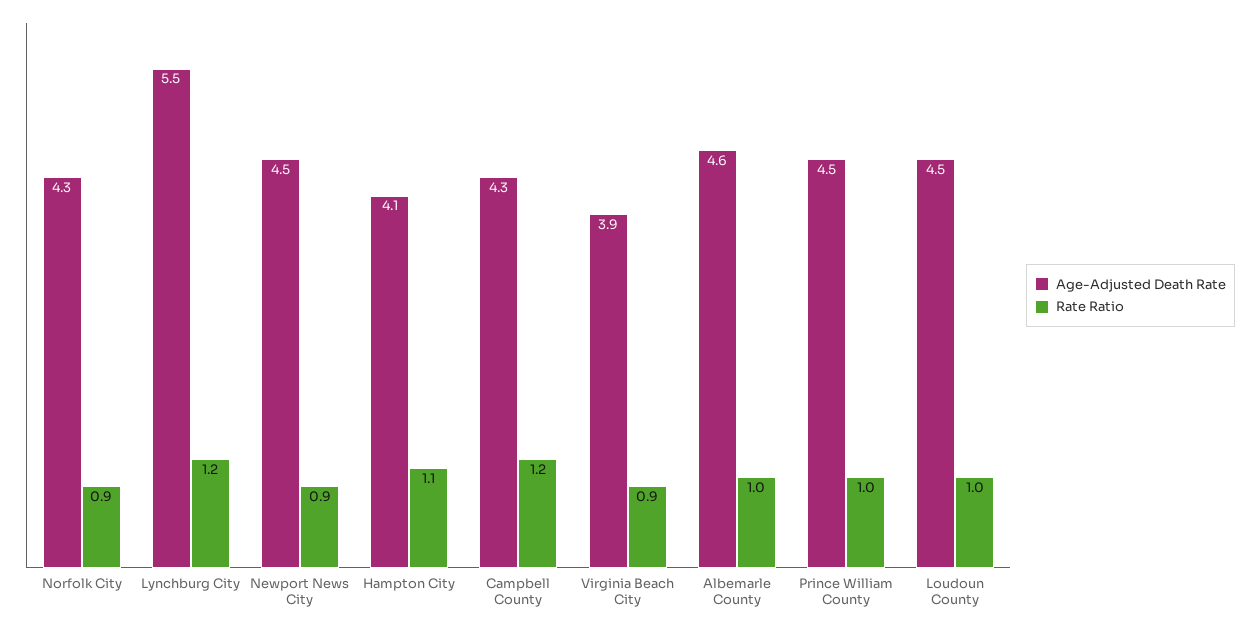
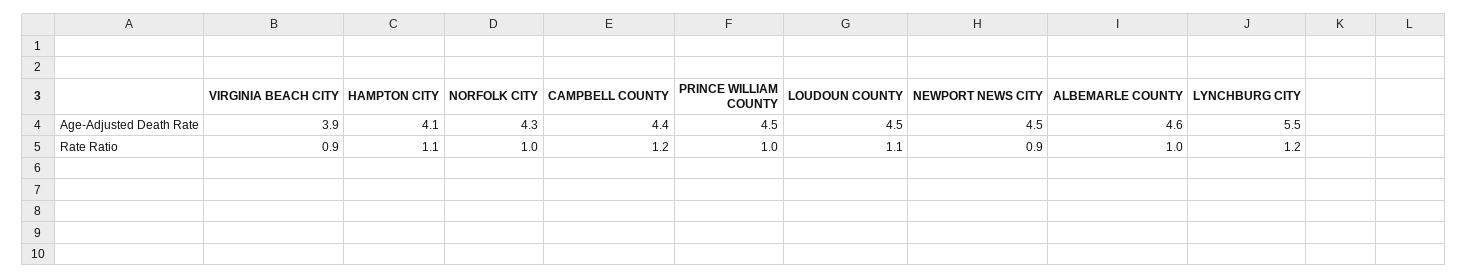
Rate Ratio, Norfolk City: 0.9 -> 1
Age-Adjusted Death Rate, Campbell County: 4.3 -> 4.4
Rate Ratio, Loudoun County: 1 -> 1.1

